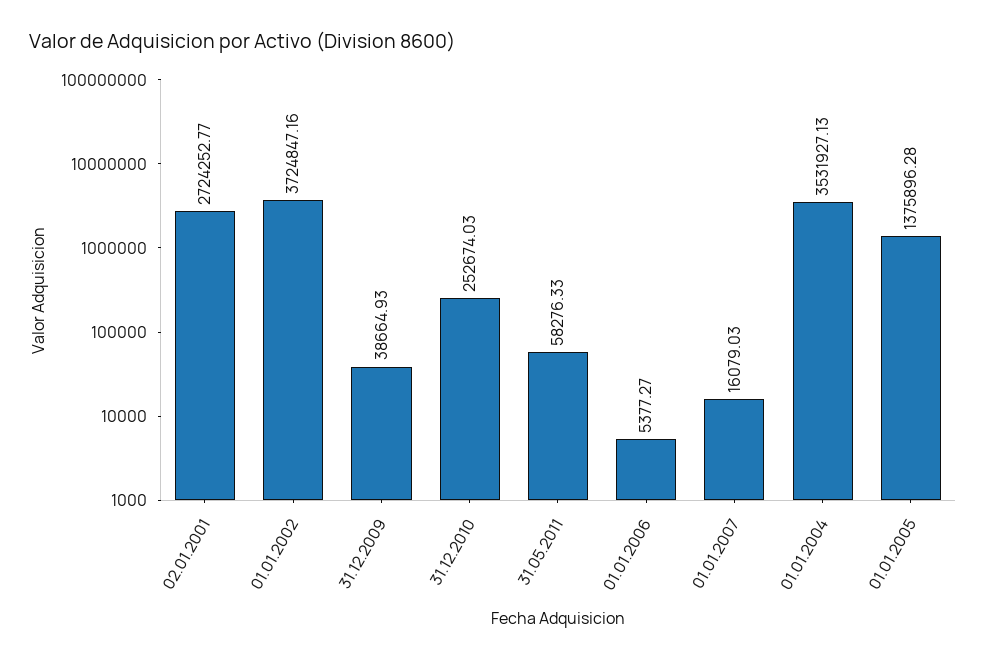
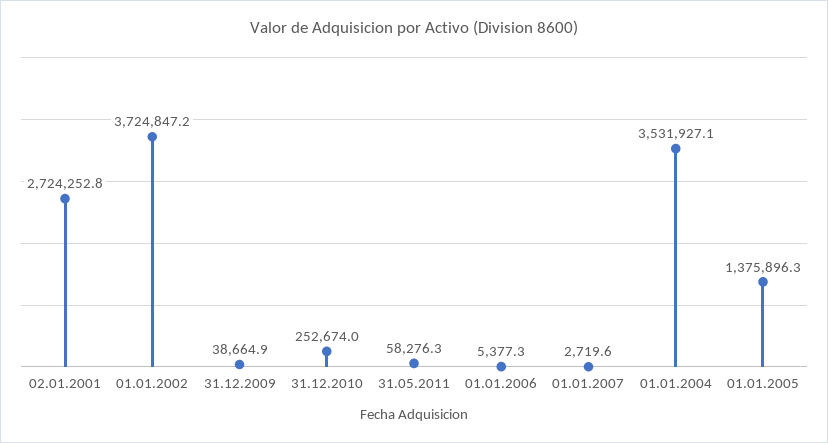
01.01.2007: 16079.03 -> 2719.6

